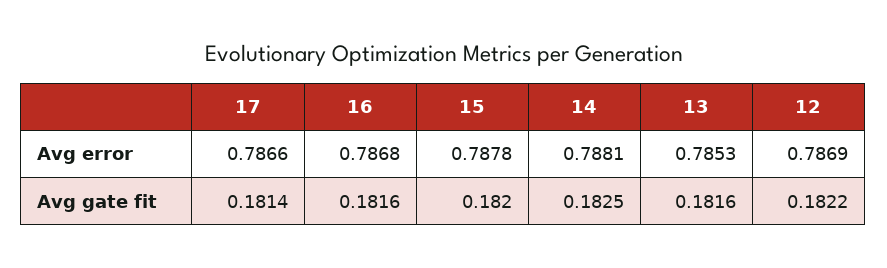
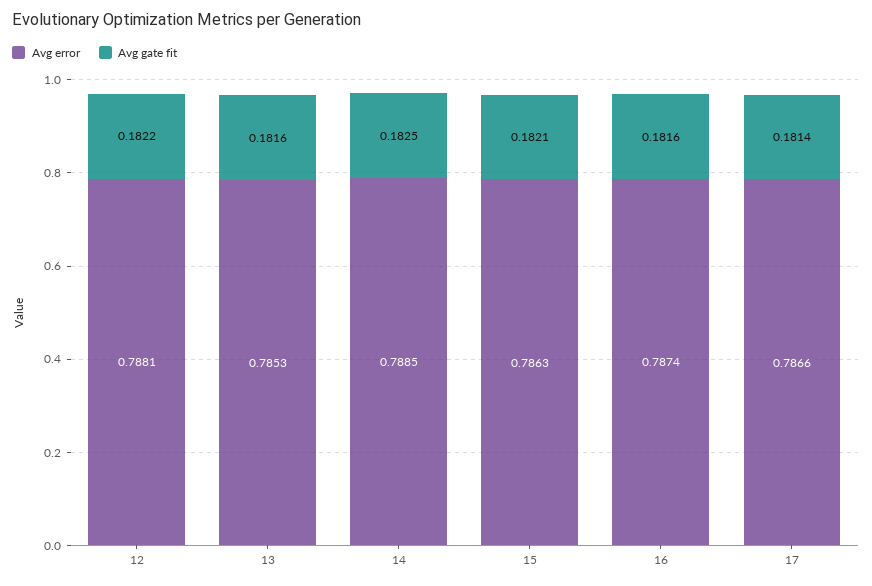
Avg error, 16: 0.7868 -> 0.7874
Avg error, 15: 0.7878 -> 0.7863
Avg error, 14: 0.7881 -> 0.7885
Avg error, 12: 0.7869 -> 0.7881
Avg gate fit, 15: 0.182 -> 0.1821

